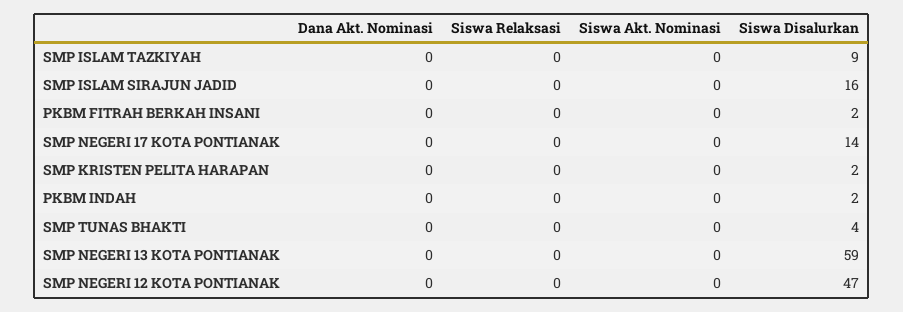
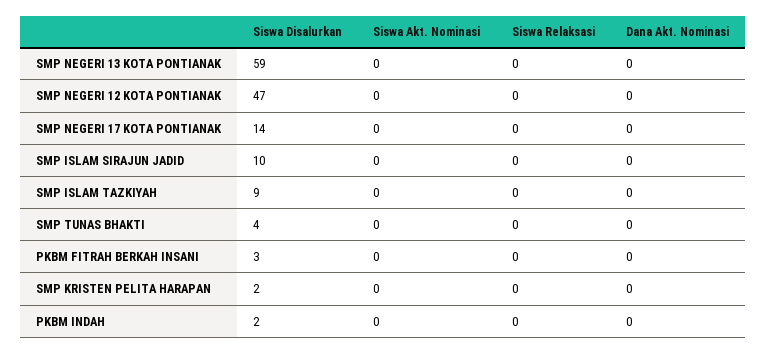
Siswa Disalurkan, SMP ISLAM SIRAJUN JADID: 16 -> 10
Siswa Disalurkan, PKBM FITRAH BERKAH INSANI: 2 -> 3

